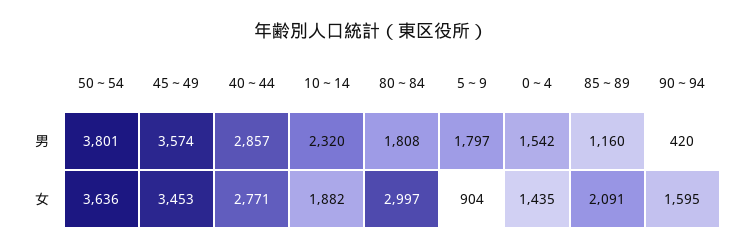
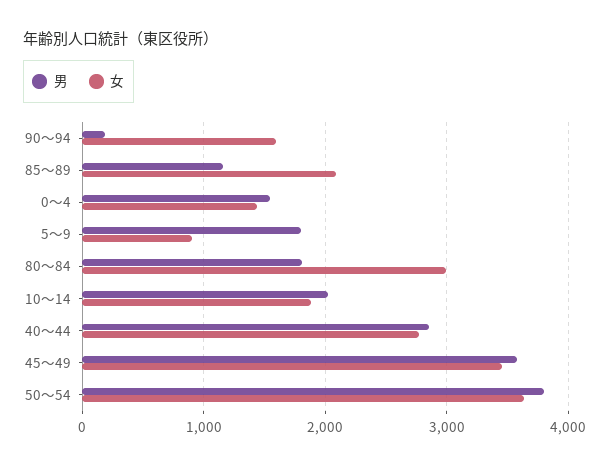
男, 10～14: 2320 -> 2000
男, 90～94: 420 -> 200

